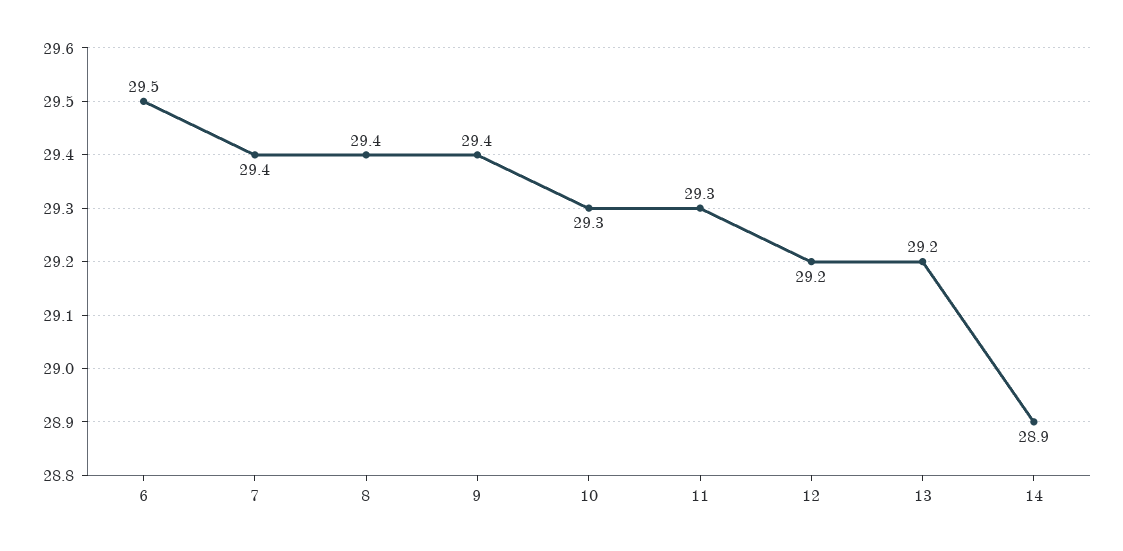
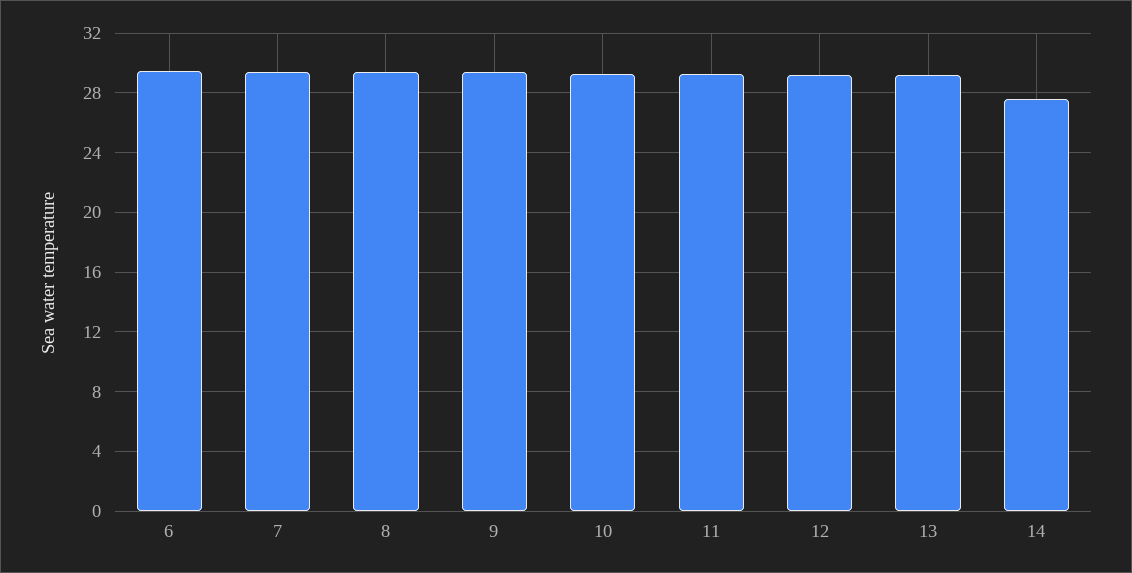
14: 28.9 -> 27.5

